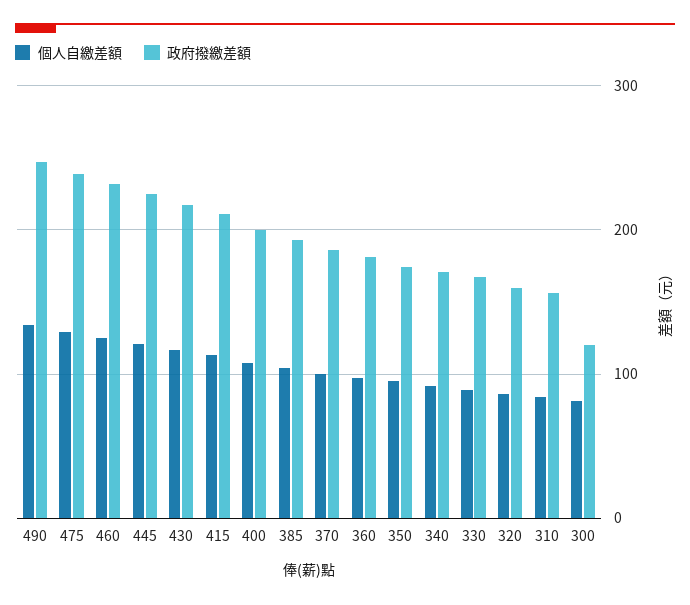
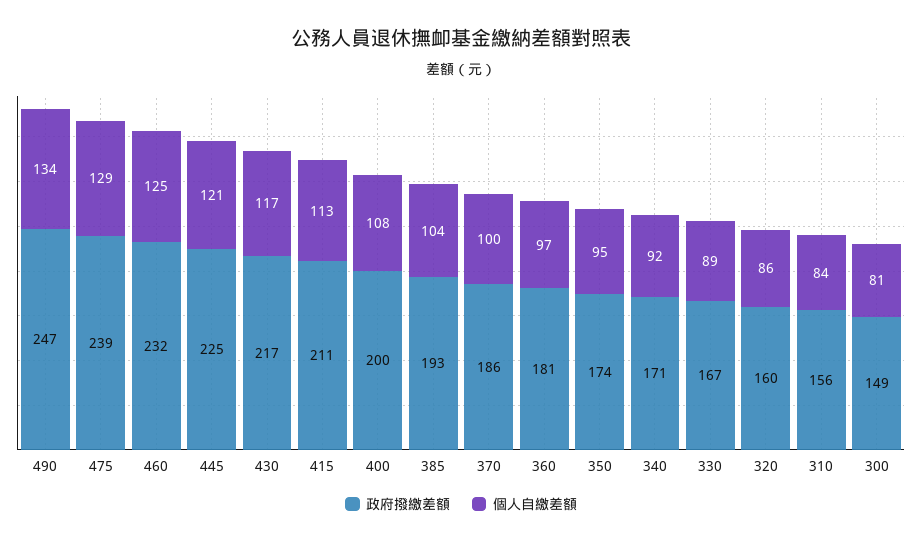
政府撥繳差額, 300: 120 -> 149

